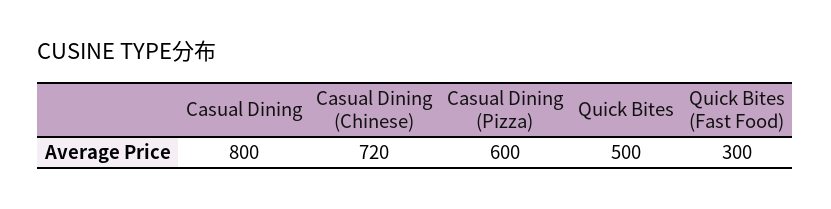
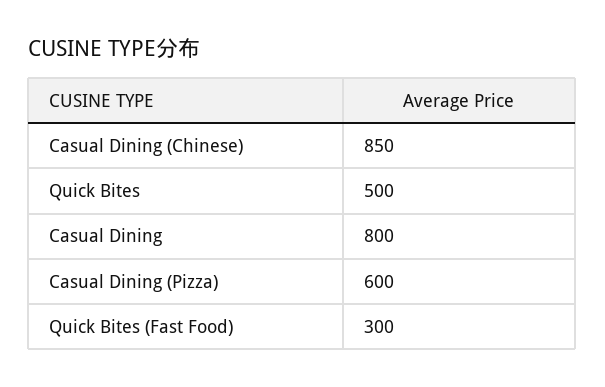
Casual Dining (Chinese): 720 -> 850

